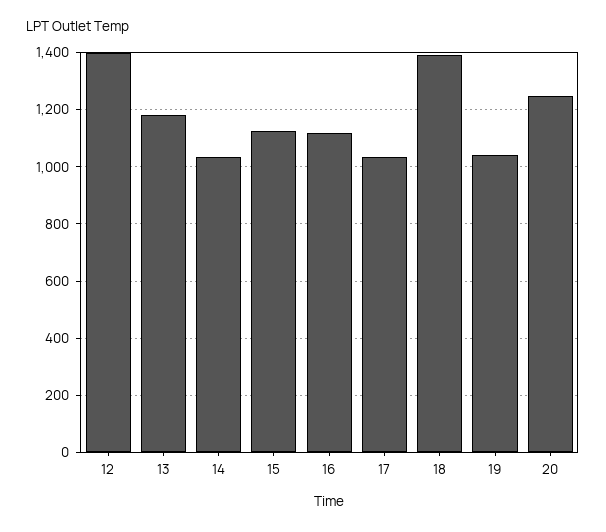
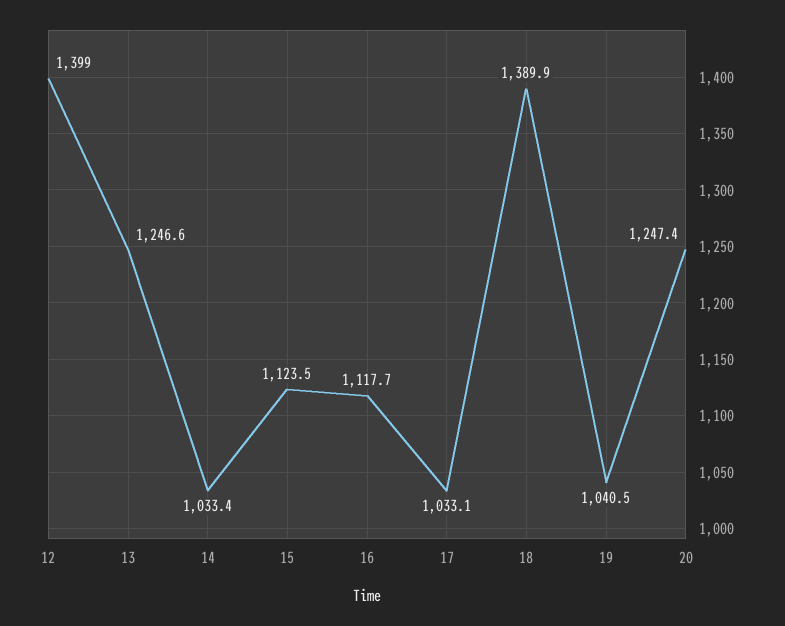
13: 1175 -> 1246.6

